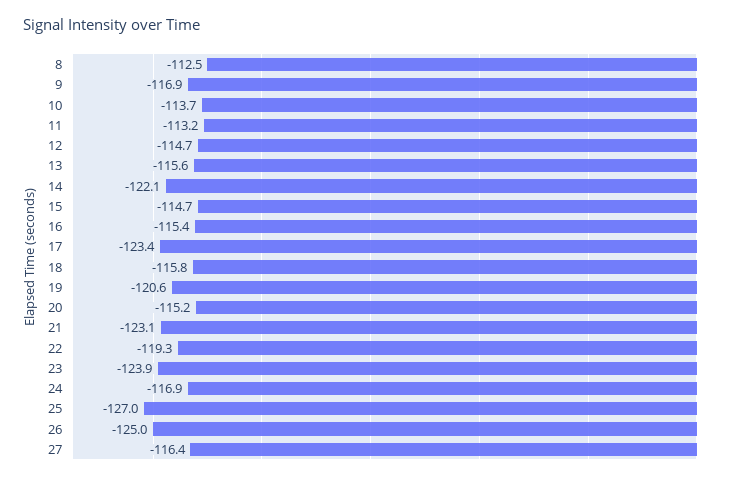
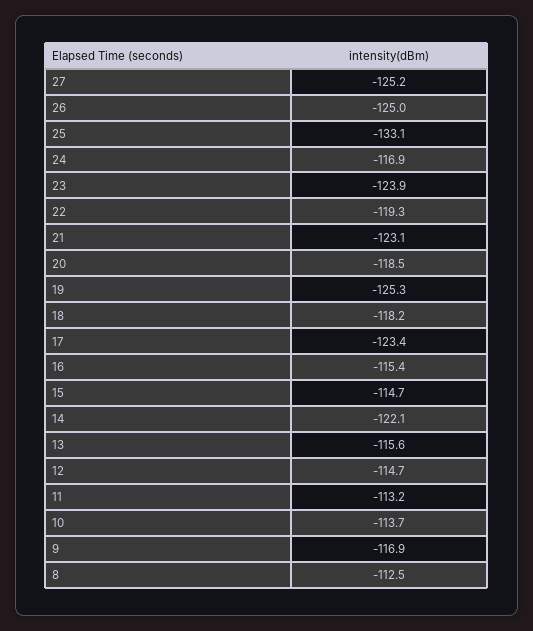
18: -115.8 -> -118.2
19: -120.6 -> -125.3
20: -115.2 -> -118.5
25: -127 -> -133.1
27: -116.4 -> -125.2

